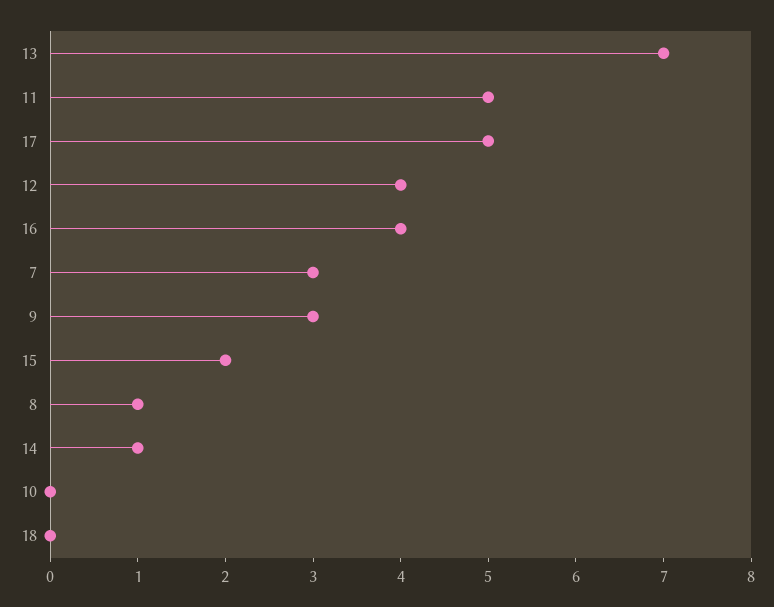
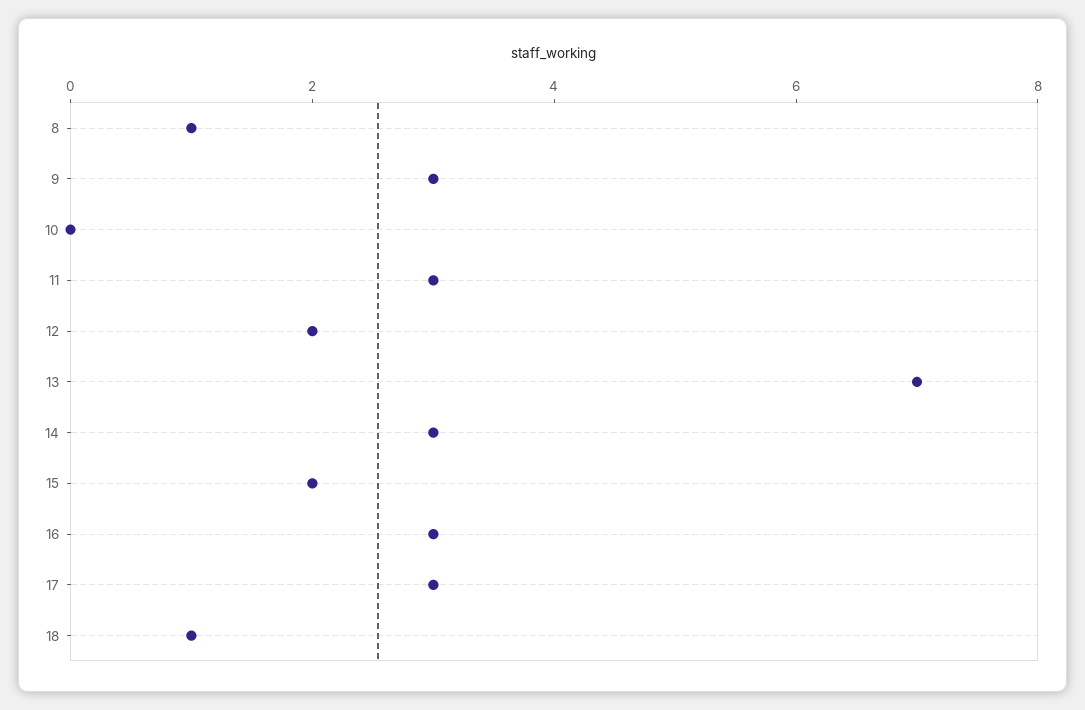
11: 5 -> 3
17: 5 -> 3
12: 4 -> 2
16: 4 -> 3
7: 3 -> none
14: 1 -> 3
18: 0 -> 1

